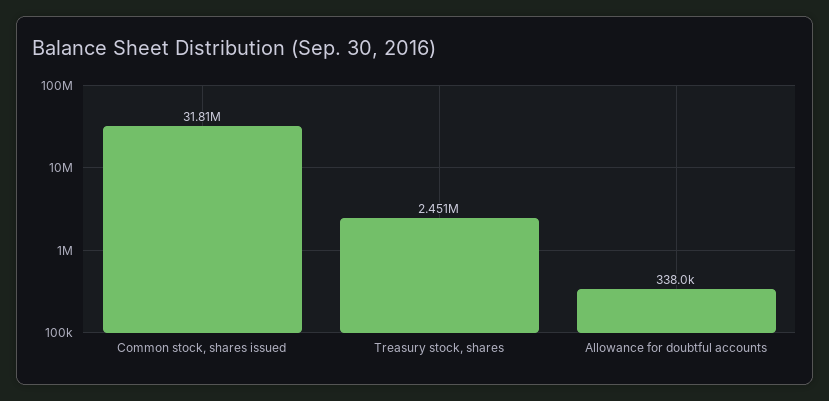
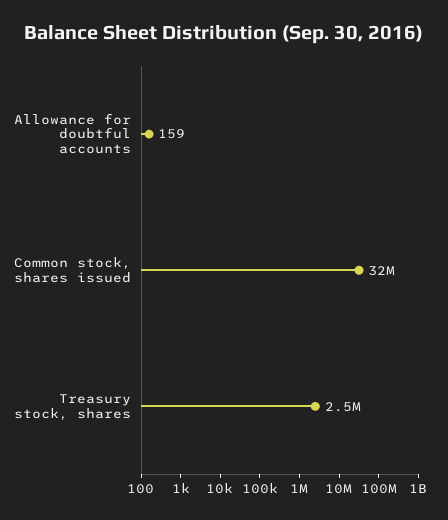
Allowance for doubtful accounts: 338000 -> 159

